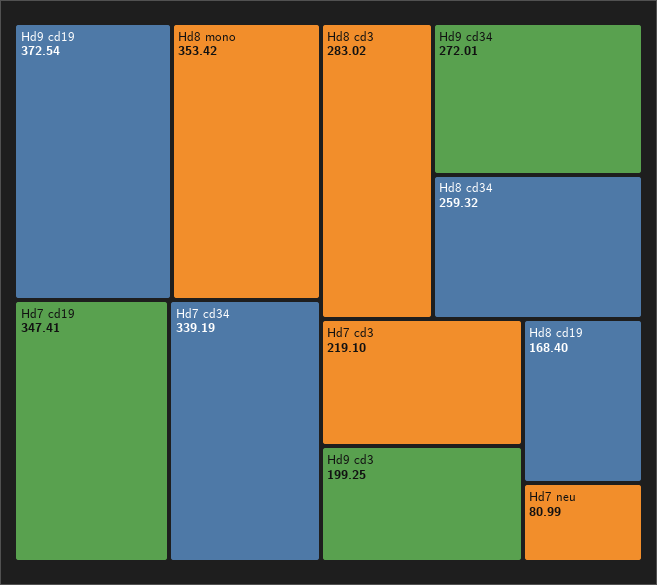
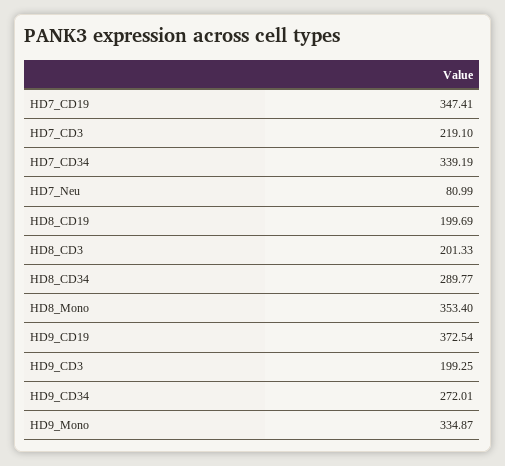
Hd8 mono: 353.42 -> 353.4
Hd8 cd3: 283.02 -> 201.33
Hd8 cd34: 259.32 -> 289.77
Hd8 cd19: 168.4 -> 199.69
HD9_Mono: none -> 334.87

